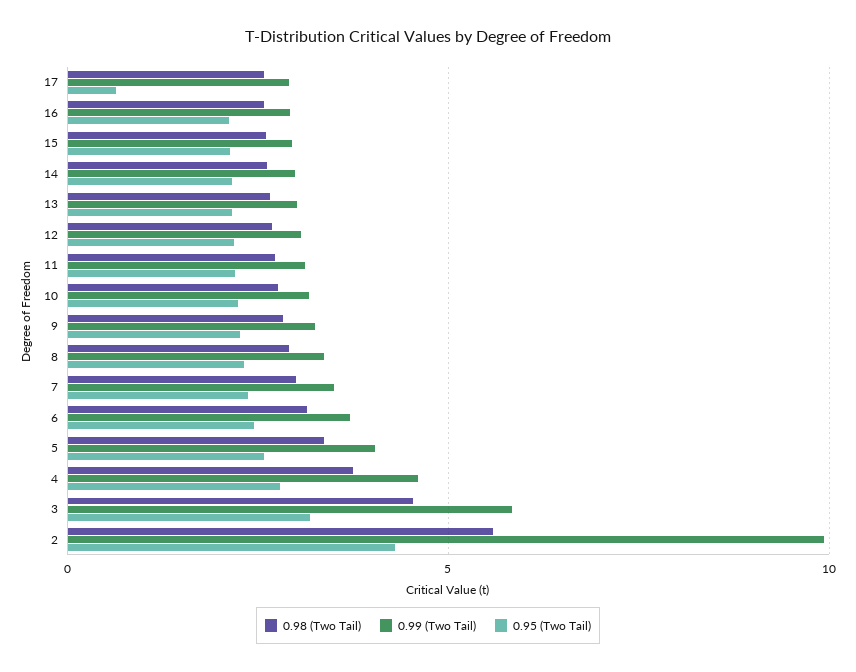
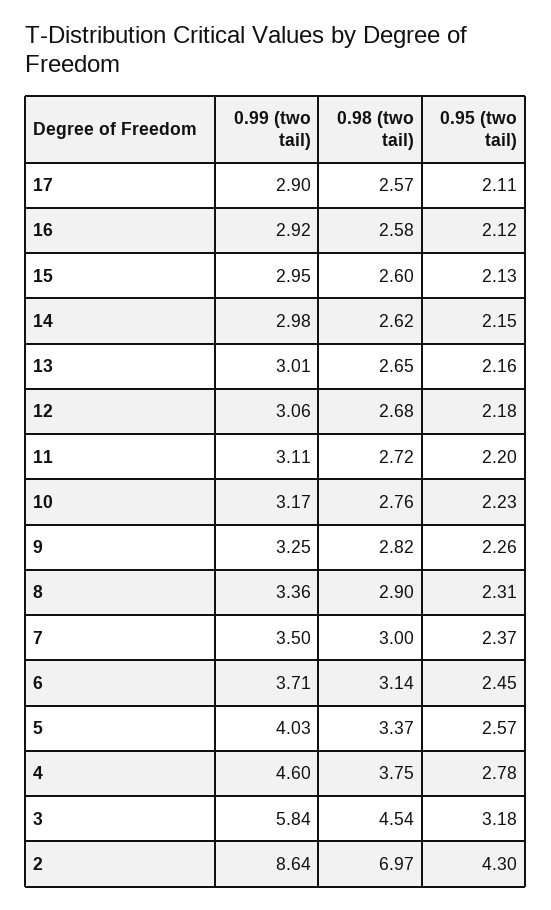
0.95 (Two Tail), 17: 0.5 -> 2.11
0.98 (Two Tail), 2: 5.5 -> 6.97
0.99 (Two Tail), 2: 10 -> 8.64

